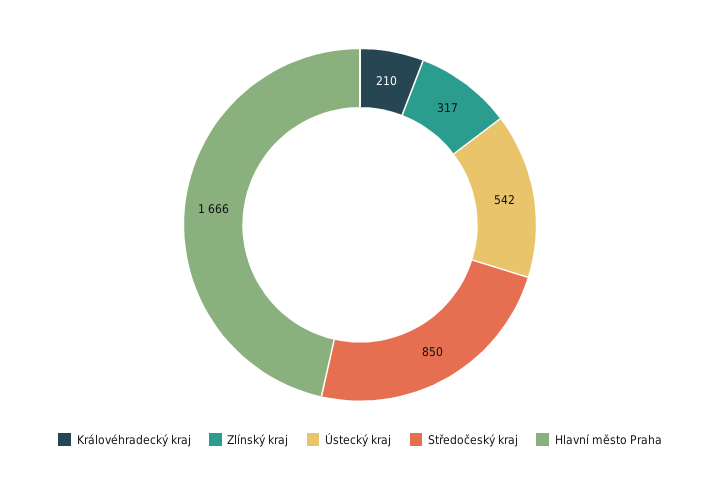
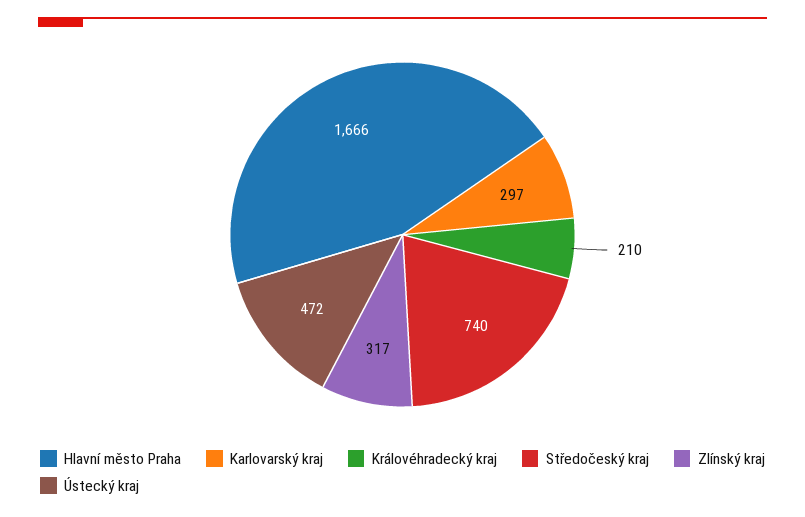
Ústecký kraj: 542 -> 472
Středočeský kraj: 850 -> 740
Karlovarský kraj: none -> 297

